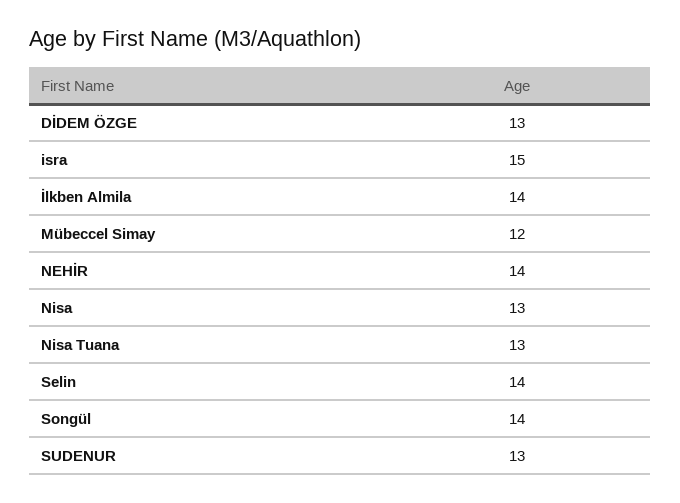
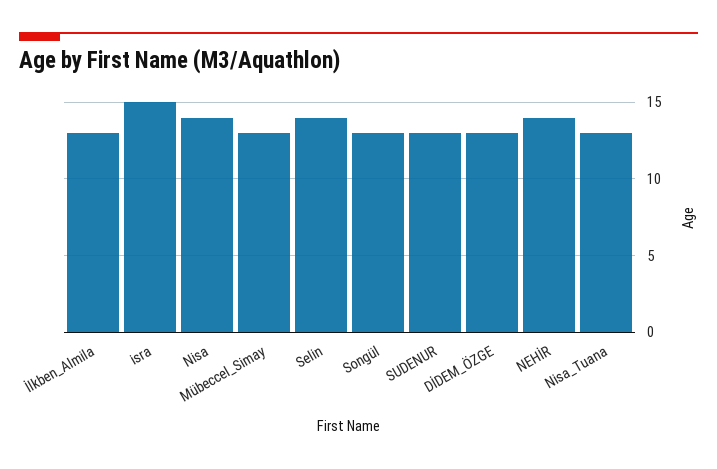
İlkben Almila: 14 -> 13
Mübeccel Simay: 12 -> 13
Nisa: 13 -> 14
Songül: 14 -> 13

